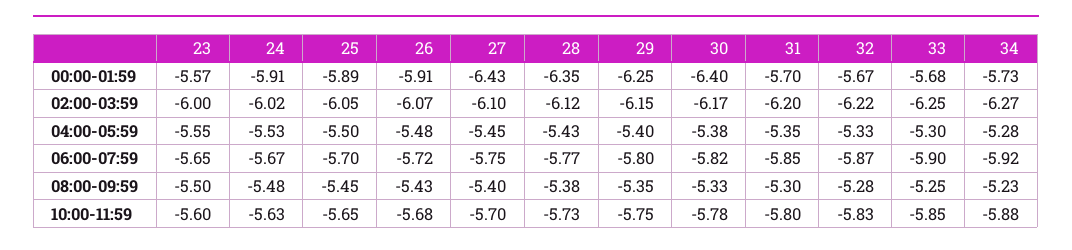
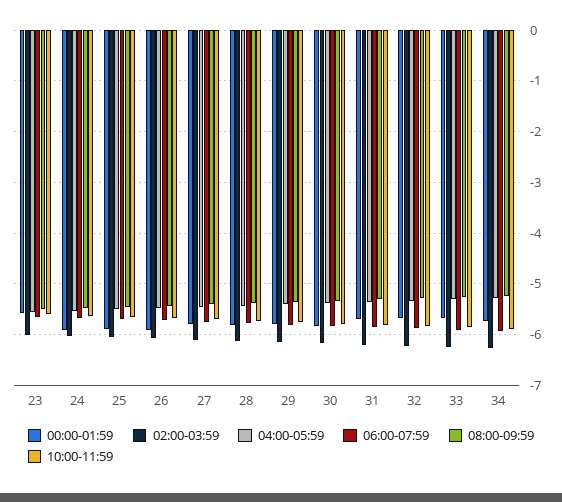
00:00-01:59, 27: -6.43 -> -5.8
00:00-01:59, 28: -6.35 -> -5.8
00:00-01:59, 29: -6.25 -> -5.8
00:00-01:59, 30: -6.4 -> -5.8

